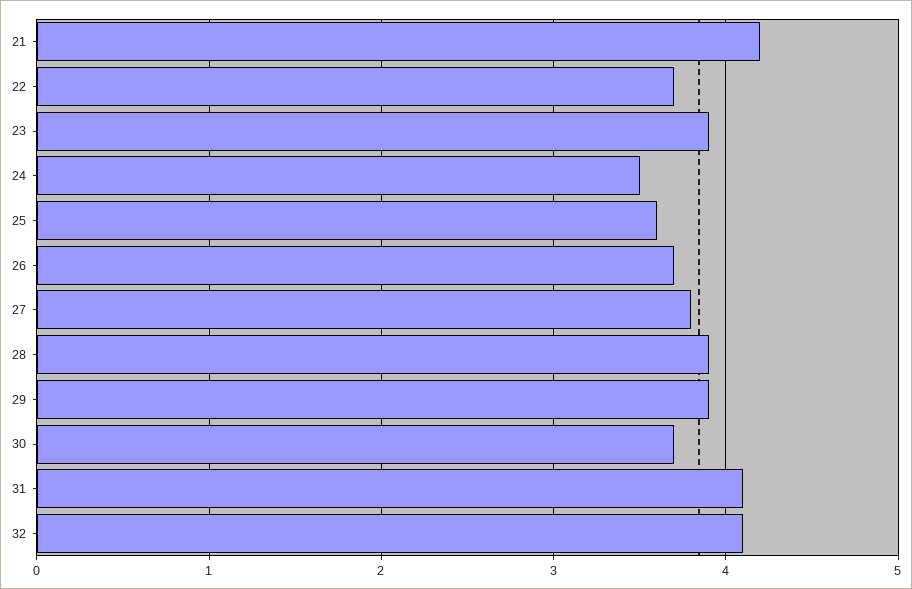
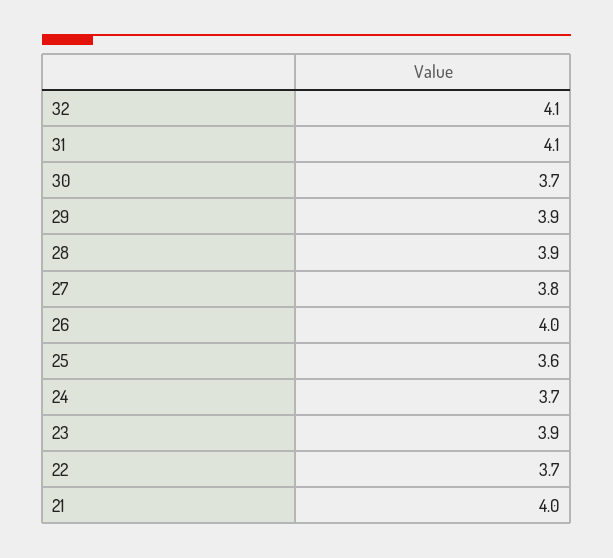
21: 4.2 -> 4
24: 3.5 -> 3.7
26: 3.7 -> 4

